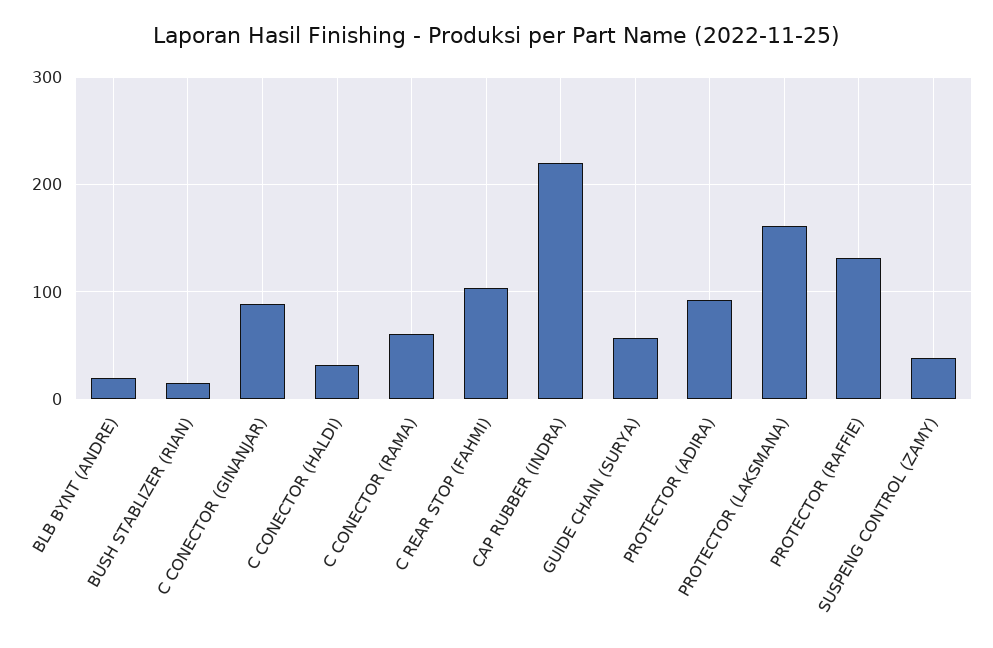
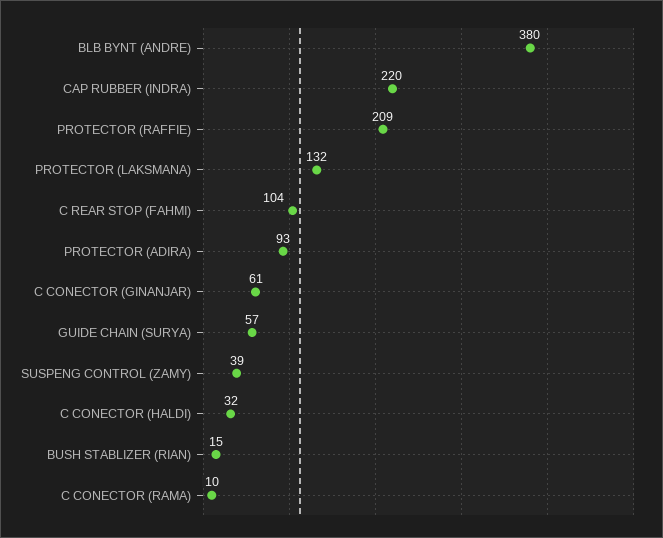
BLB BYNT (ANDRE): 20 -> 380
C CONECTOR (GINANJAR): 90 -> 61
C CONECTOR (RAMA): 60 -> 10
PROTECTOR (LAKSMANA): 160 -> 132
PROTECTOR (RAFFIE): 130 -> 209

